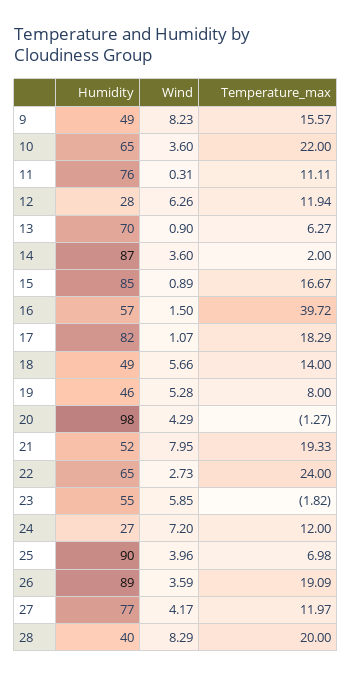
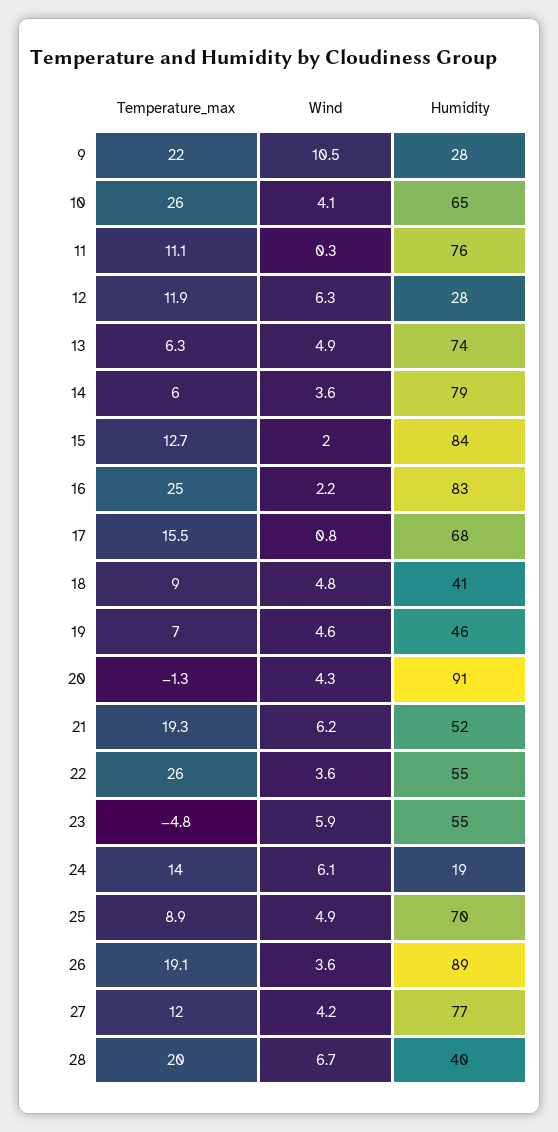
Humidity, 9: 49 -> 28
Wind, 9: 8.23 -> 10.5
Temperature_max, 9: 15.57 -> 22
Wind, 10: 3.6 -> 4.1
Temperature_max, 10: 22 -> 26
Humidity, 13: 70 -> 74
Wind, 13: 0.9 -> 4.9
Humidity, 14: 87 -> 79
Temperature_max, 14: 2 -> 6
Humidity, 15: 85 -> 84
Wind, 15: 0.89 -> 2
Temperature_max, 15: 16.67 -> 12.7
Humidity, 16: 57 -> 83
Wind, 16: 1.5 -> 2.2
Temperature_max, 16: 39.72 -> 25
Humidity, 17: 82 -> 68
Wind, 17: 1.07 -> 0.8
Temperature_max, 17: 18.29 -> 15.5
Humidity, 18: 49 -> 41
Wind, 18: 5.66 -> 4.8
Temperature_max, 18: 14 -> 9
Wind, 19: 5.28 -> 4.6
Temperature_max, 19: 8 -> 7
Humidity, 20: 98 -> 91
Wind, 21: 7.95 -> 6.2
Humidity, 22: 65 -> 55
Wind, 22: 2.73 -> 3.6
Temperature_max, 22: 24 -> 26
Temperature_max, 23: -1.82 -> -4.8
Humidity, 24: 27 -> 19
Wind, 24: 7.2 -> 6.1
Temperature_max, 24: 12 -> 14
Humidity, 25: 90 -> 70
Wind, 25: 3.96 -> 4.9
Temperature_max, 25: 6.98 -> 8.9
Wind, 28: 8.29 -> 6.7

